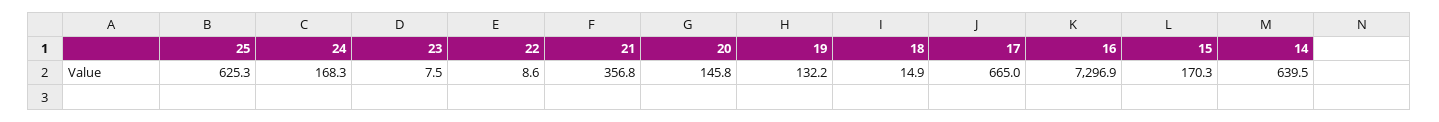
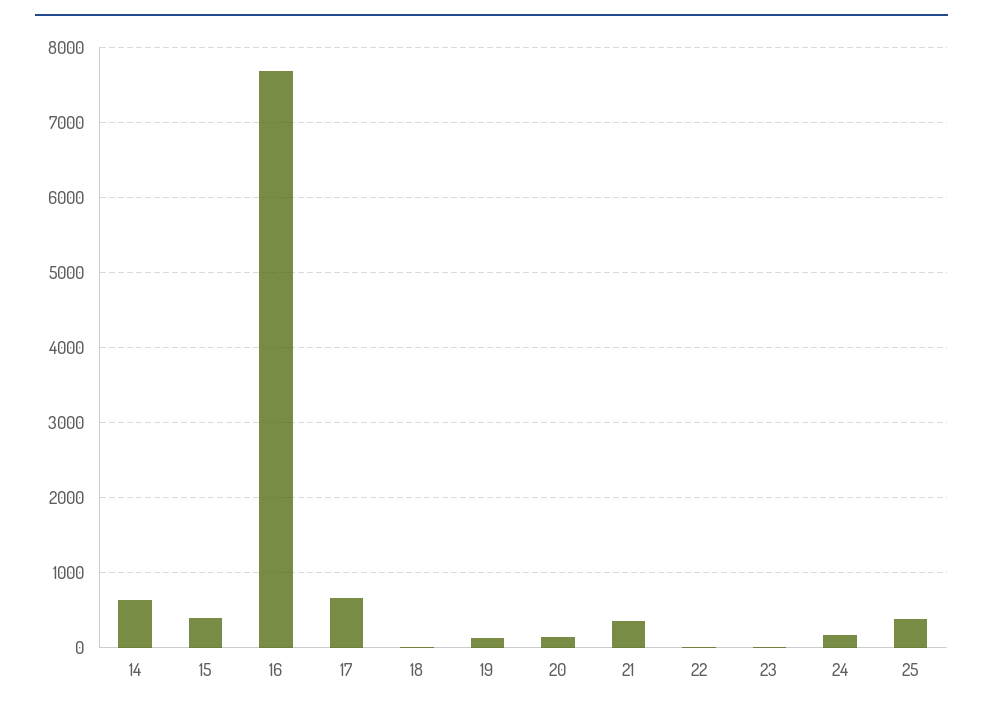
25: 625.3 -> 400
16: 7296.9 -> 7700
15: 170.3 -> 400

